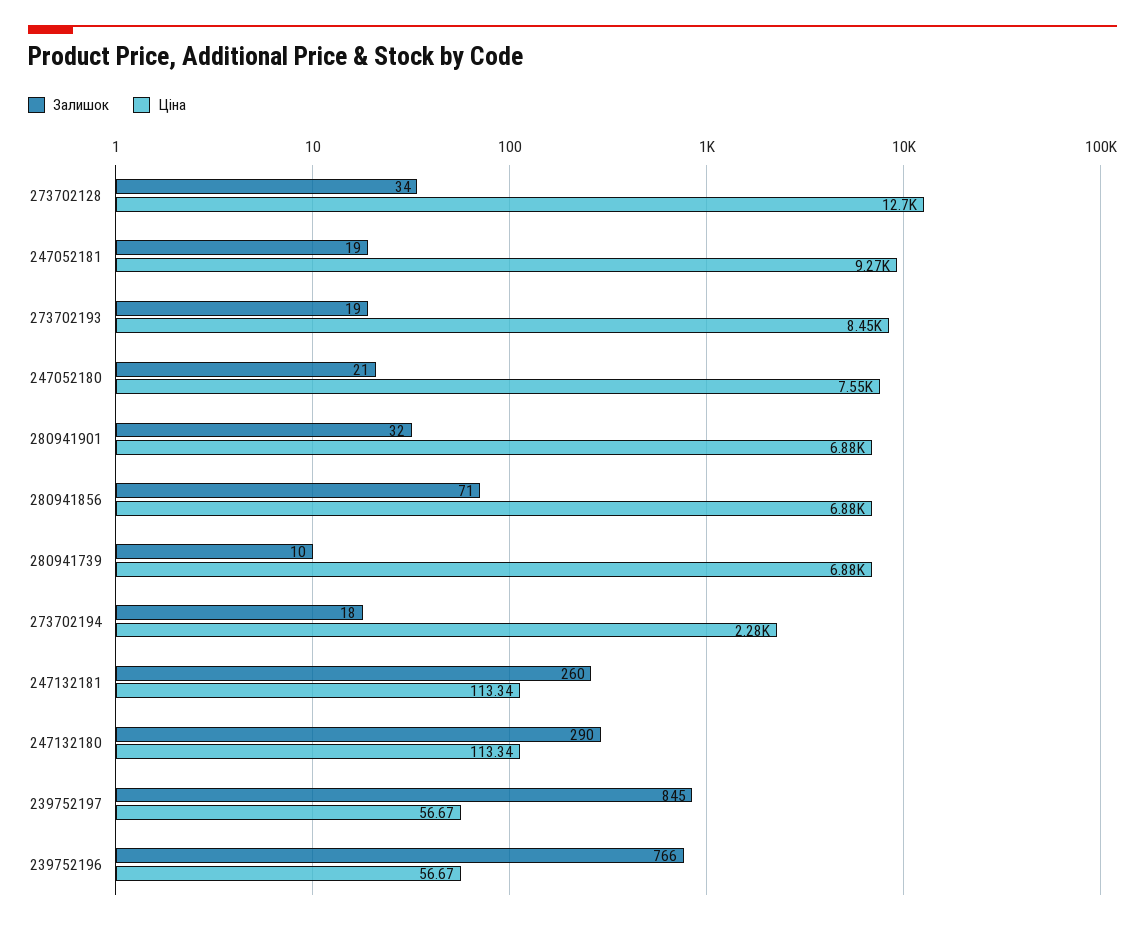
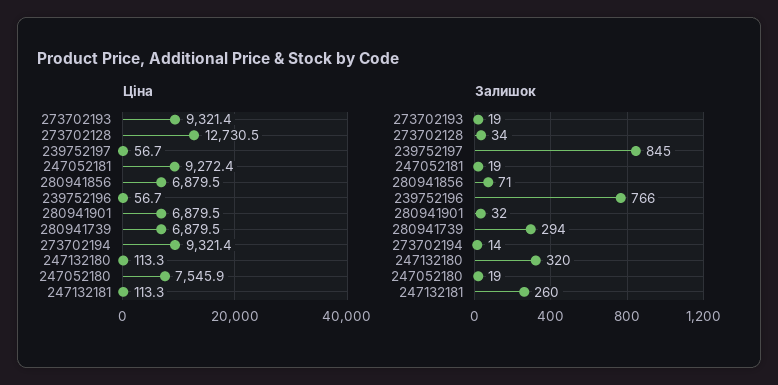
Ціна, 273702193: 8450 -> 9321.4
Залишок, 247052180: 21 -> 19
Залишок, 280941739: 10 -> 294
Залишок, 273702194: 18 -> 14
Ціна, 273702194: 2280 -> 9321.4
Залишок, 247132180: 290 -> 320

